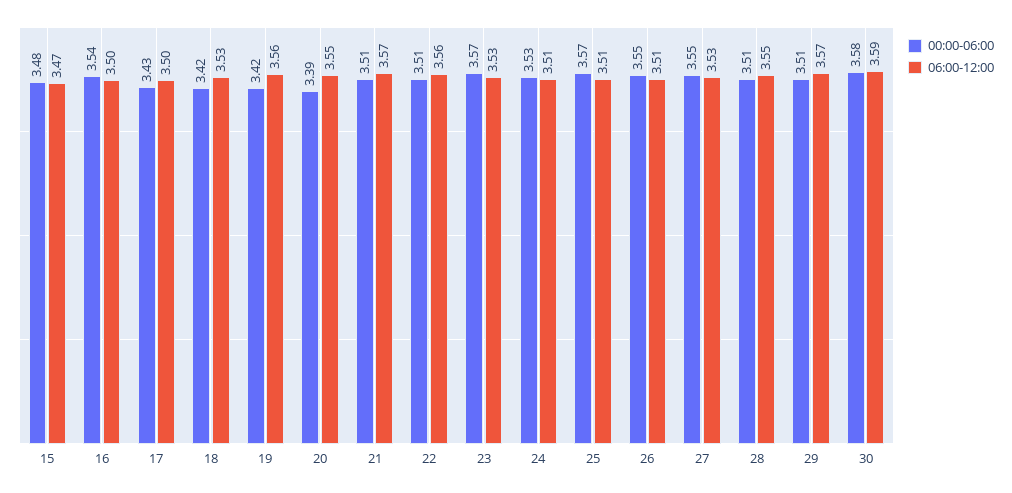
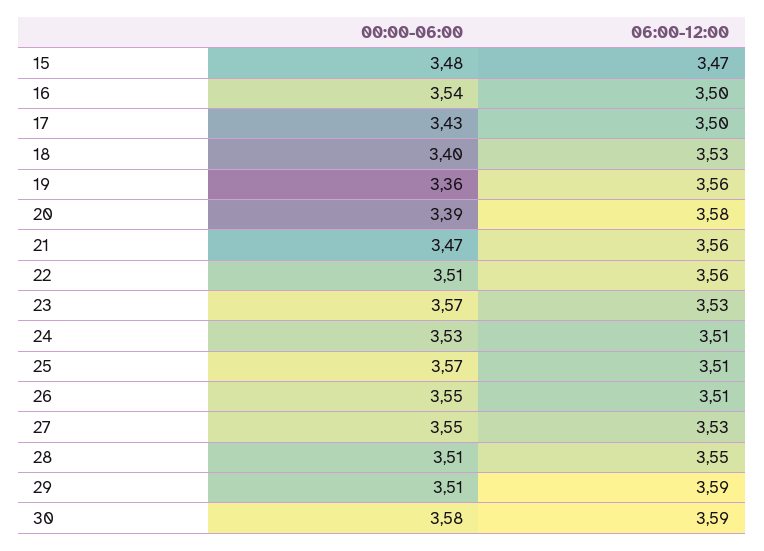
00:00-06:00, 18: 3.42 -> 3.4
00:00-06:00, 19: 3.42 -> 3.36
06:00-12:00, 20: 3.55 -> 3.58
00:00-06:00, 21: 3.51 -> 3.47
06:00-12:00, 21: 3.57 -> 3.56
06:00-12:00, 29: 3.57 -> 3.59

